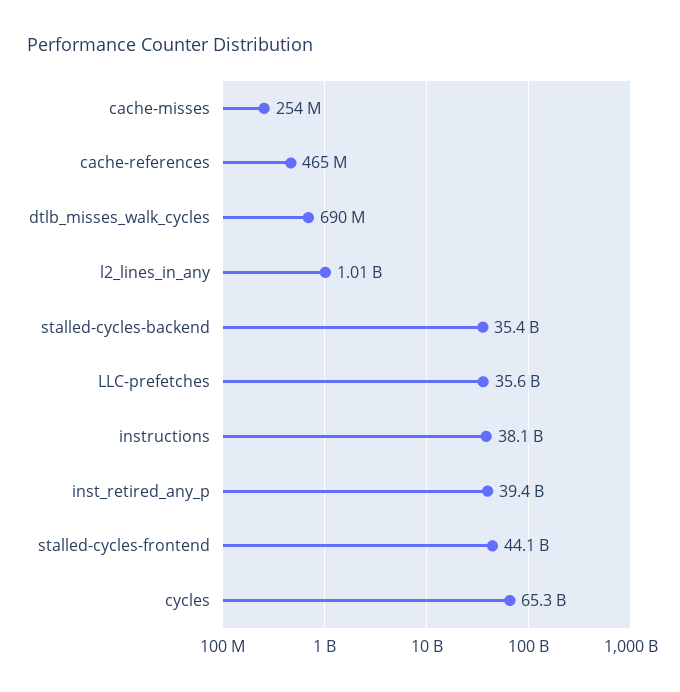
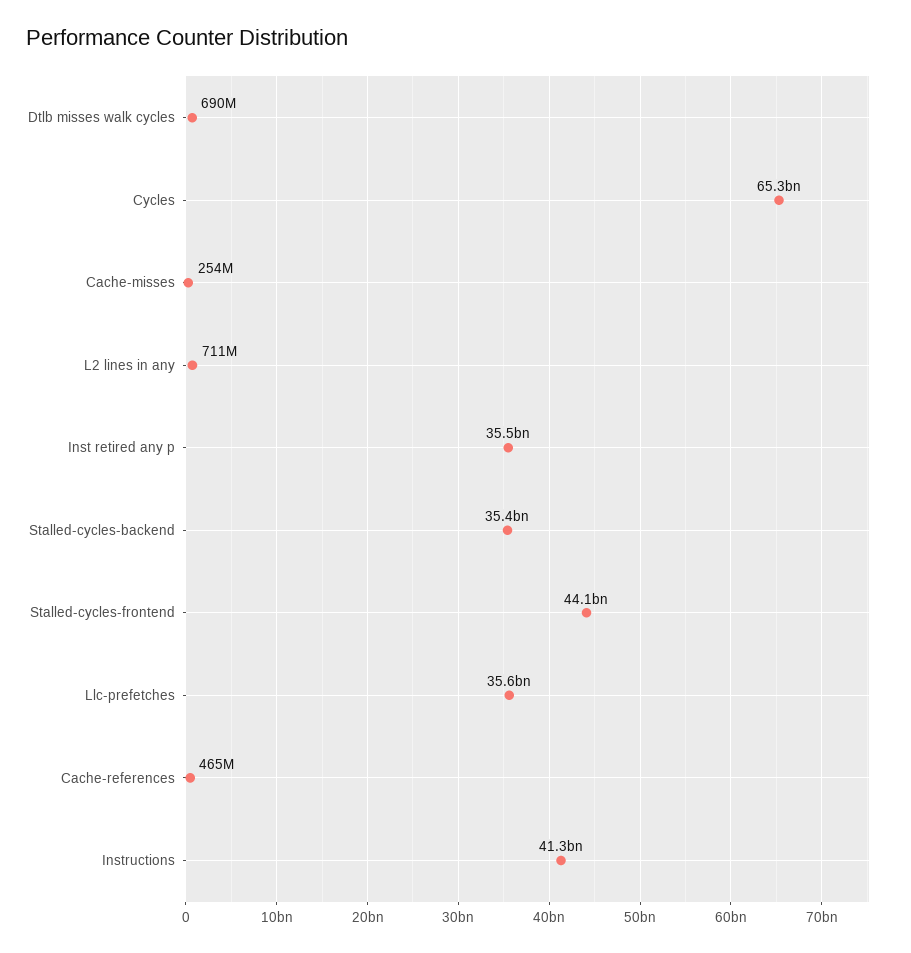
l2_lines_in_any: 1010000000 -> 711000000
instructions: 38100000000 -> 41300000000
inst_retired_any_p: 39400000000 -> 35500000000

